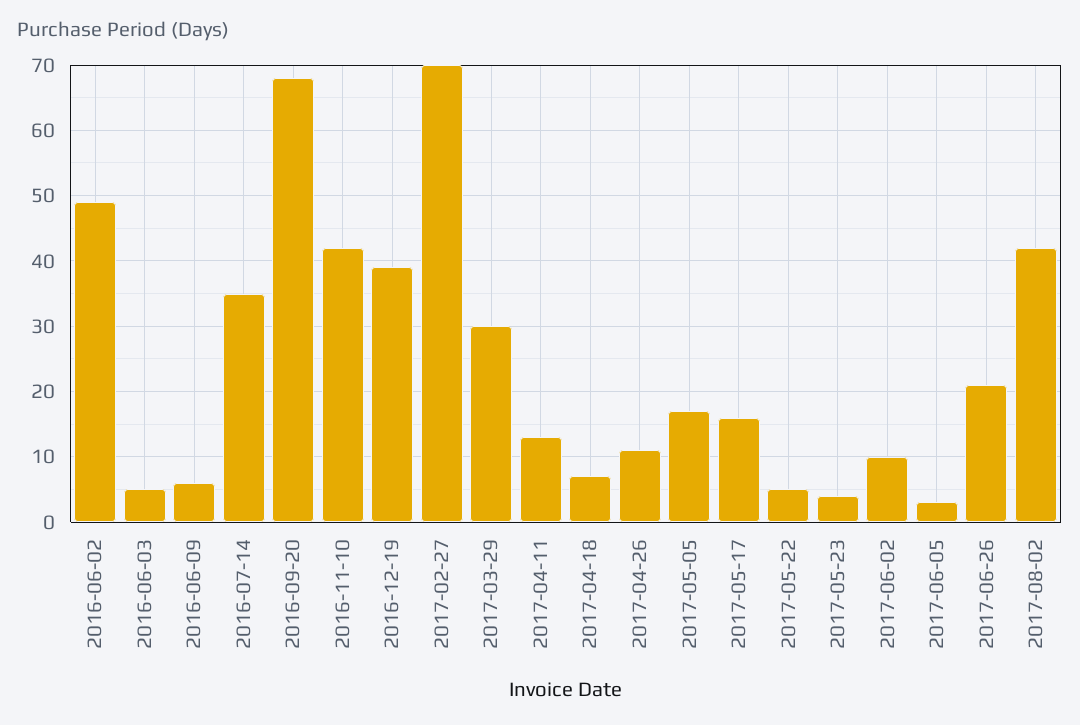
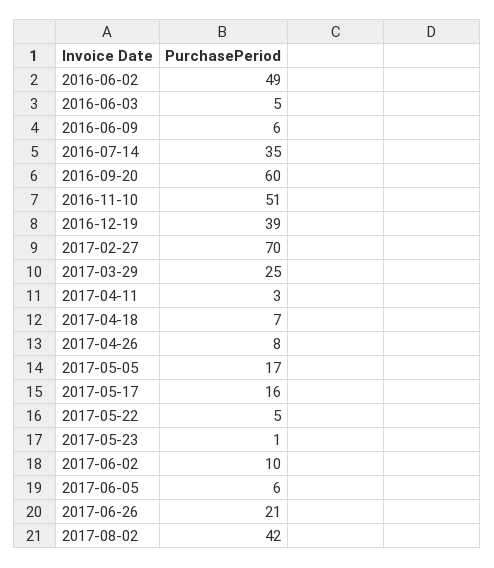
2016-09-20: 68 -> 60
2016-11-10: 42 -> 51
2017-03-29: 30 -> 25
2017-04-11: 13 -> 3
2017-04-26: 11 -> 8
2017-05-23: 4 -> 1
2017-06-05: 3 -> 6

